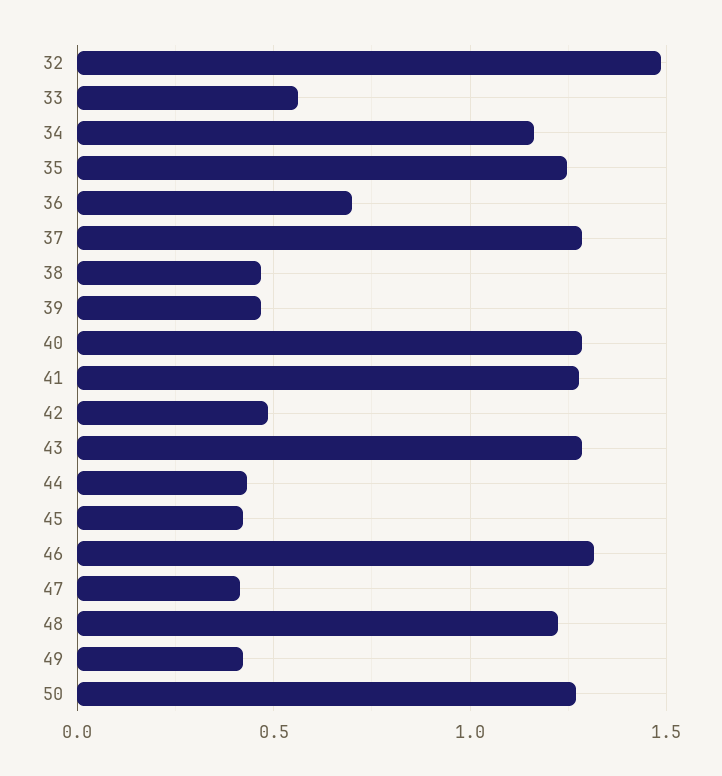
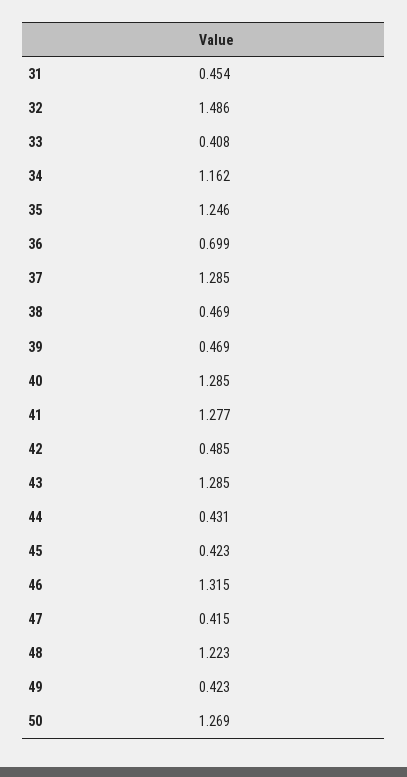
33: 0.55 -> 0.408
31: none -> 0.454

